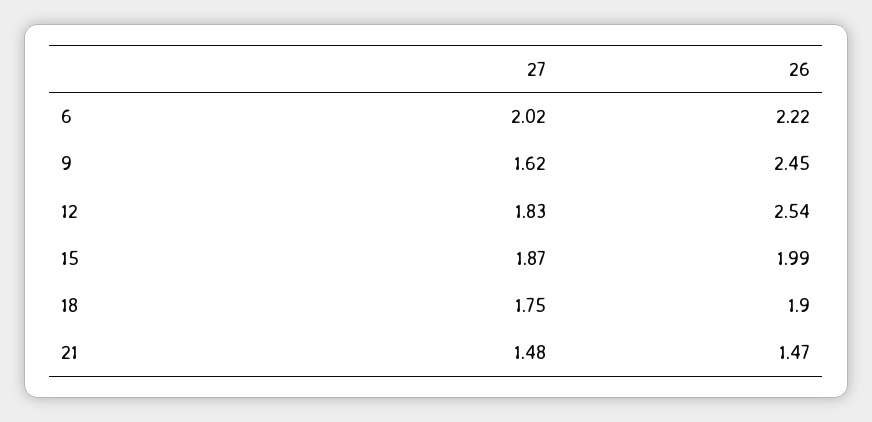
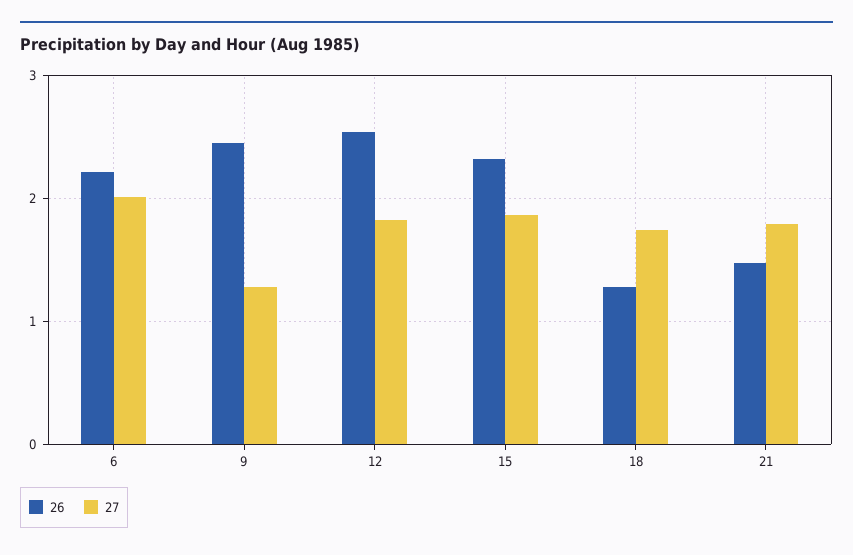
27, 9: 1.62 -> 1.3
26, 15: 1.99 -> 2.3
26, 18: 1.9 -> 1.3
27, 21: 1.48 -> 1.8

